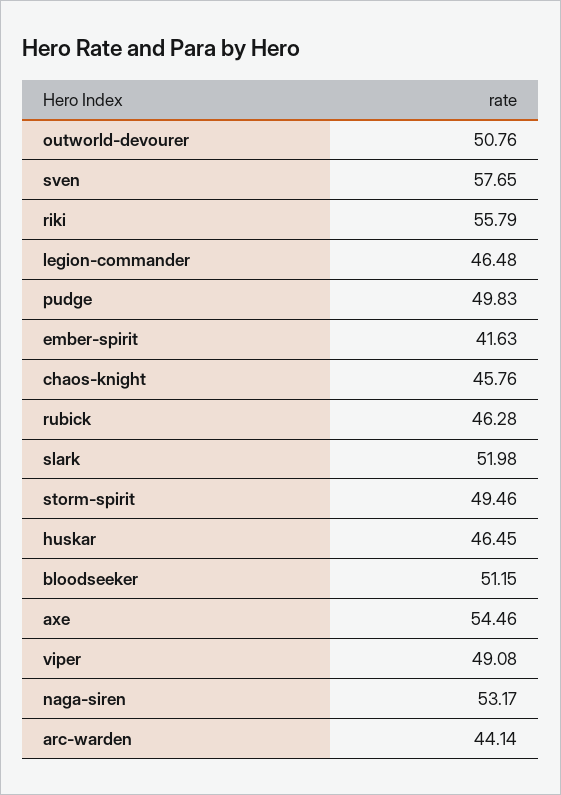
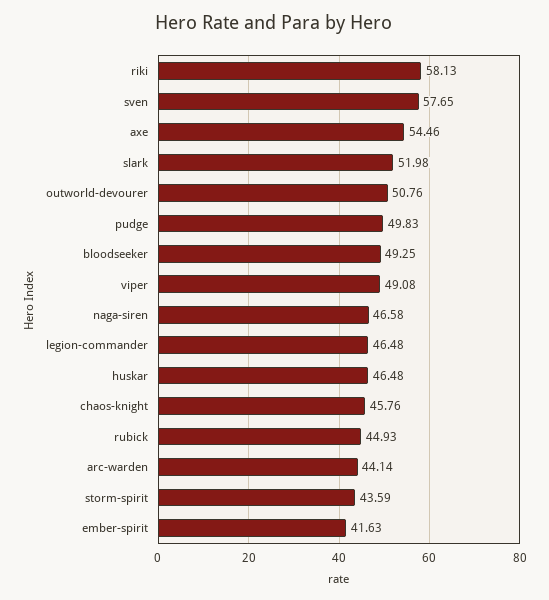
riki: 55.79 -> 58.13
rubick: 46.28 -> 44.93
storm-spirit: 49.46 -> 43.59
huskar: 46.45 -> 46.48
bloodseeker: 51.15 -> 49.25
naga-siren: 53.17 -> 46.58

